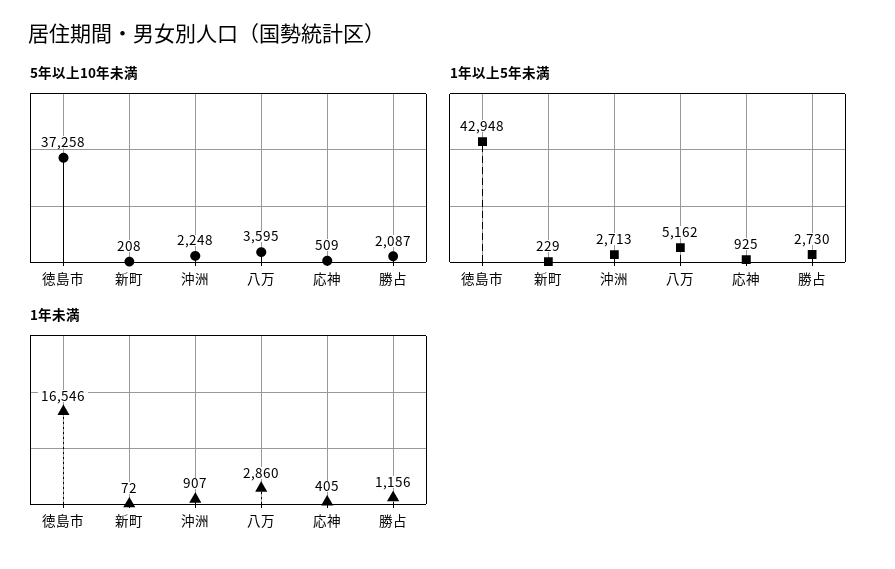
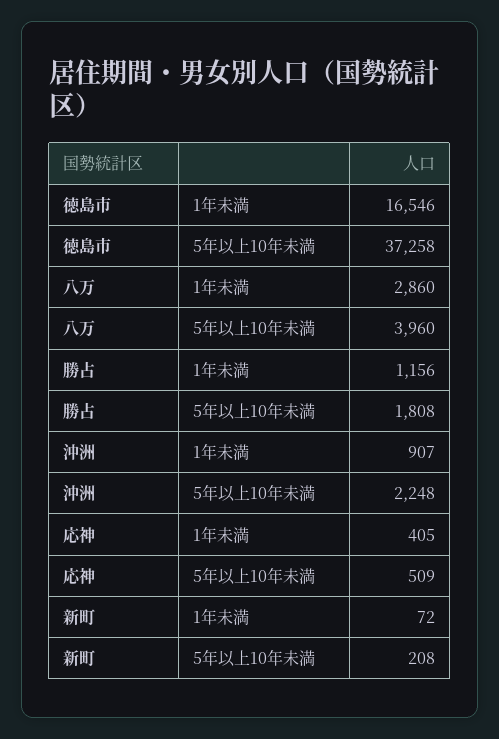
5年以上10年未満, 八万: 3595 -> 3960
5年以上10年未満, 勝占: 2087 -> 1808
1年以上5年未満, 徳島市: 42948 -> none
1年以上5年未満, 新町: 229 -> none
1年以上5年未満, 沖洲: 2713 -> none
1年以上5年未満, 八万: 5162 -> none
1年以上5年未満, 応神: 925 -> none
1年以上5年未満, 勝占: 2730 -> none

